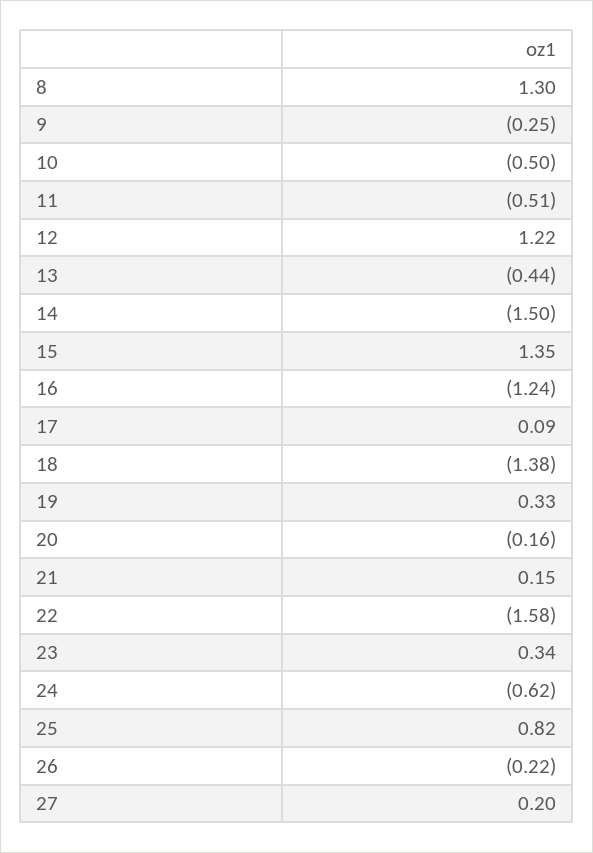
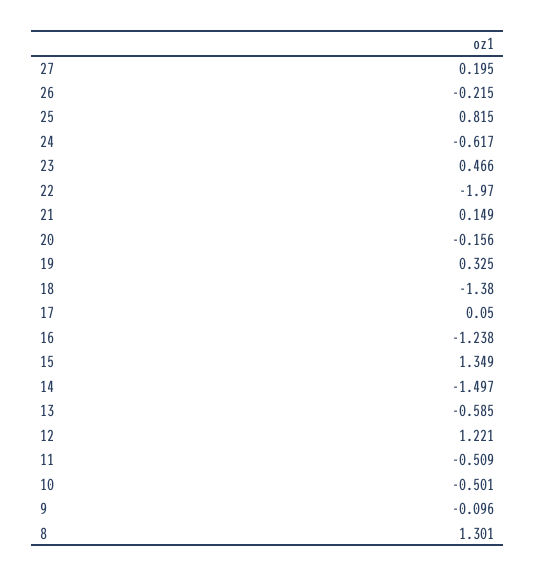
9: -0.25 -> -0.096
13: -0.44 -> -0.585
17: 0.09 -> 0.05
22: -1.58 -> -1.97
23: 0.34 -> 0.466

